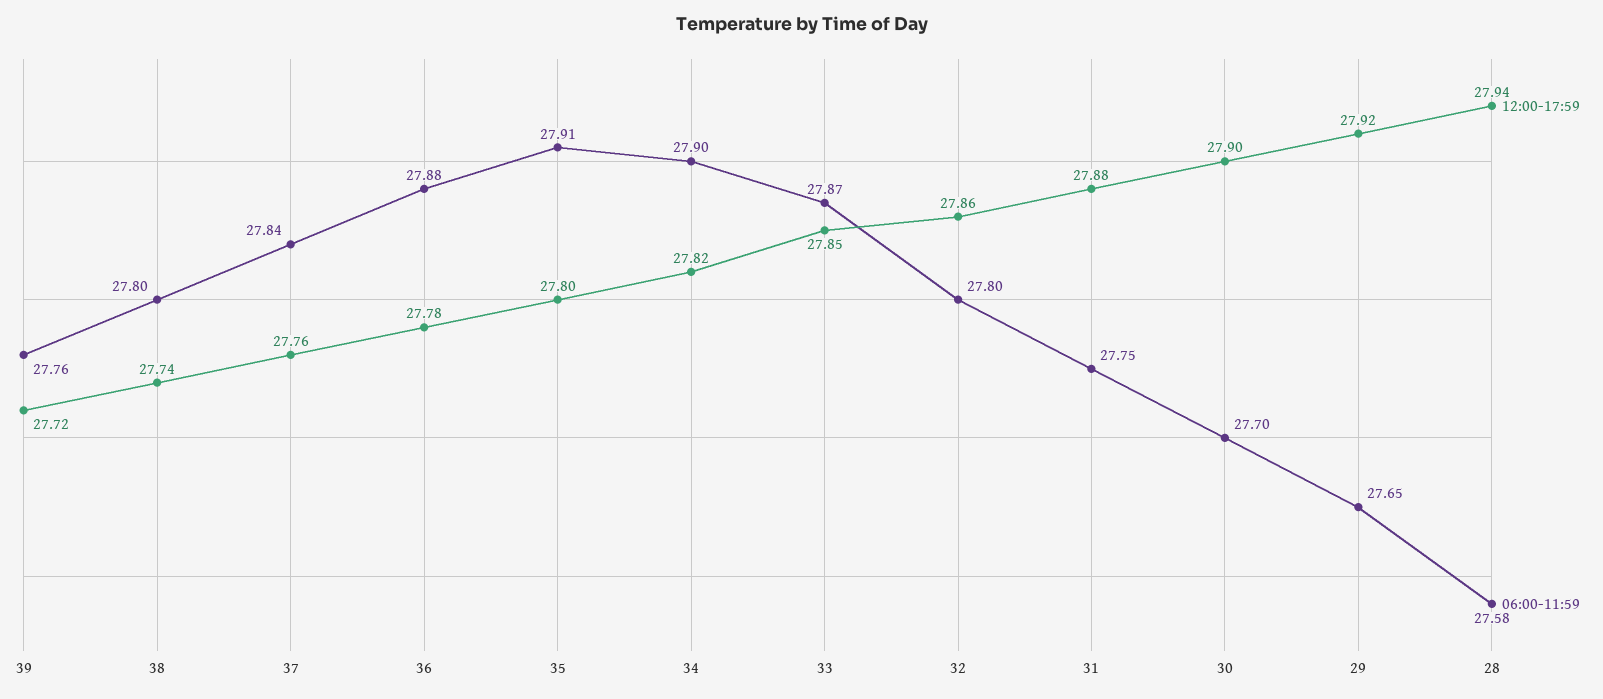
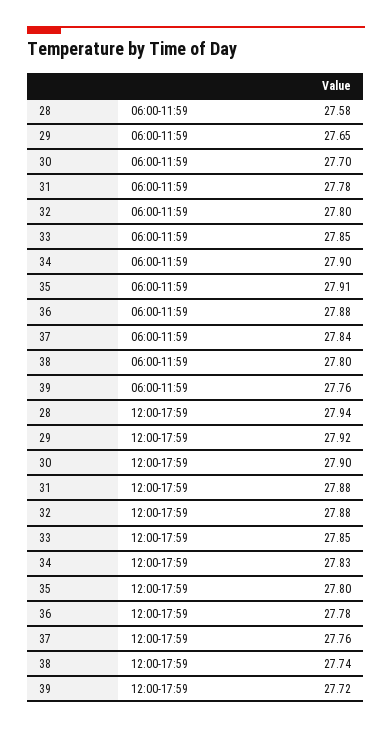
12:00-17:59, 34: 27.82 -> 27.83
06:00-11:59, 33: 27.87 -> 27.85
12:00-17:59, 32: 27.86 -> 27.88
06:00-11:59, 31: 27.75 -> 27.78

